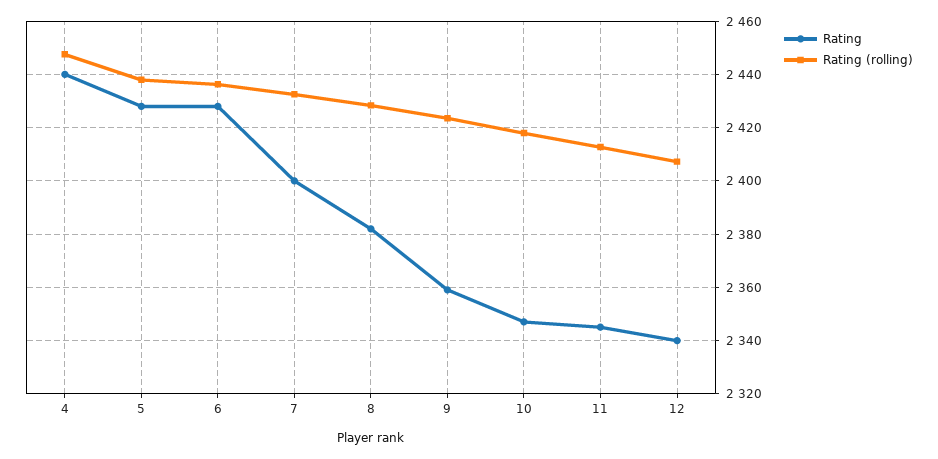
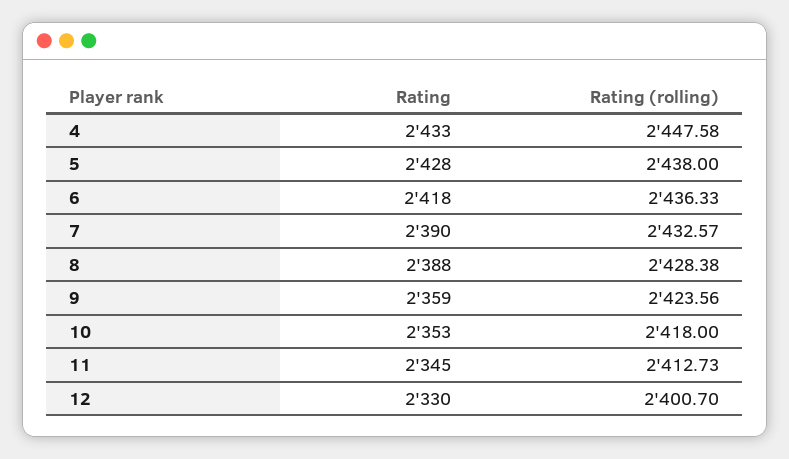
Rating, 4: 2440 -> 2433
Rating, 6: 2427.5 -> 2418
Rating, 7: 2400 -> 2390
Rating, 8: 2382.5 -> 2388
Rating, 10: 2347.5 -> 2353
Rating, 12: 2340 -> 2330
Rating (rolling), 12: 2407.5 -> 2400.7

